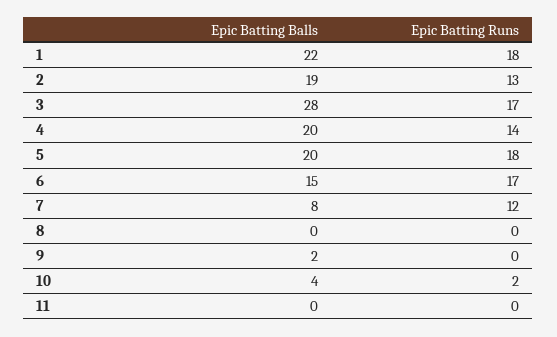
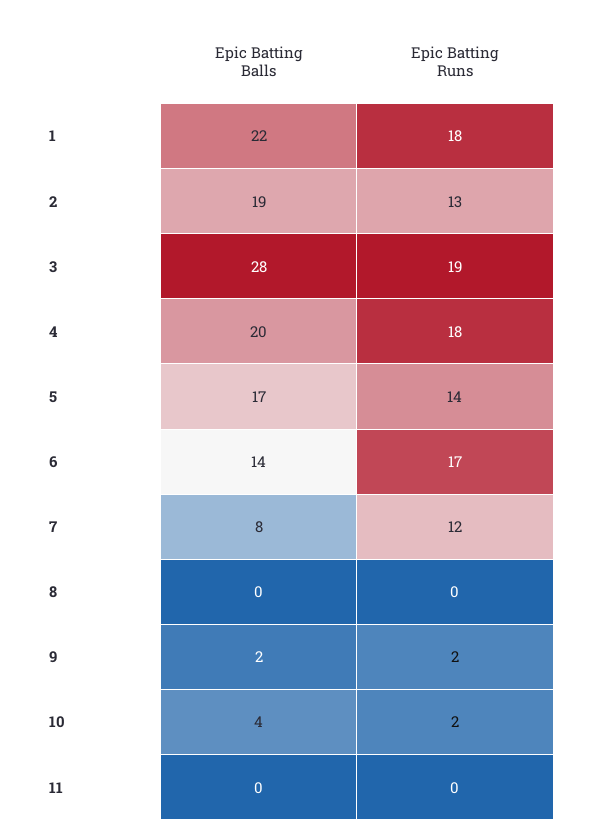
Epic Batting Runs, 3: 17 -> 19
Epic Batting Runs, 4: 14 -> 18
Epic Batting Balls, 5: 20 -> 17
Epic Batting Runs, 5: 18 -> 14
Epic Batting Balls, 6: 15 -> 14
Epic Batting Runs, 9: 0 -> 2

